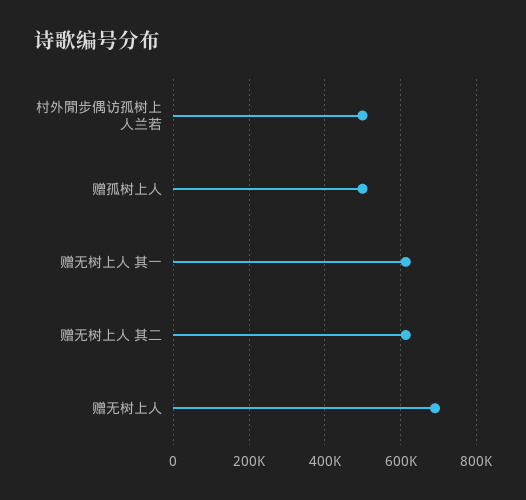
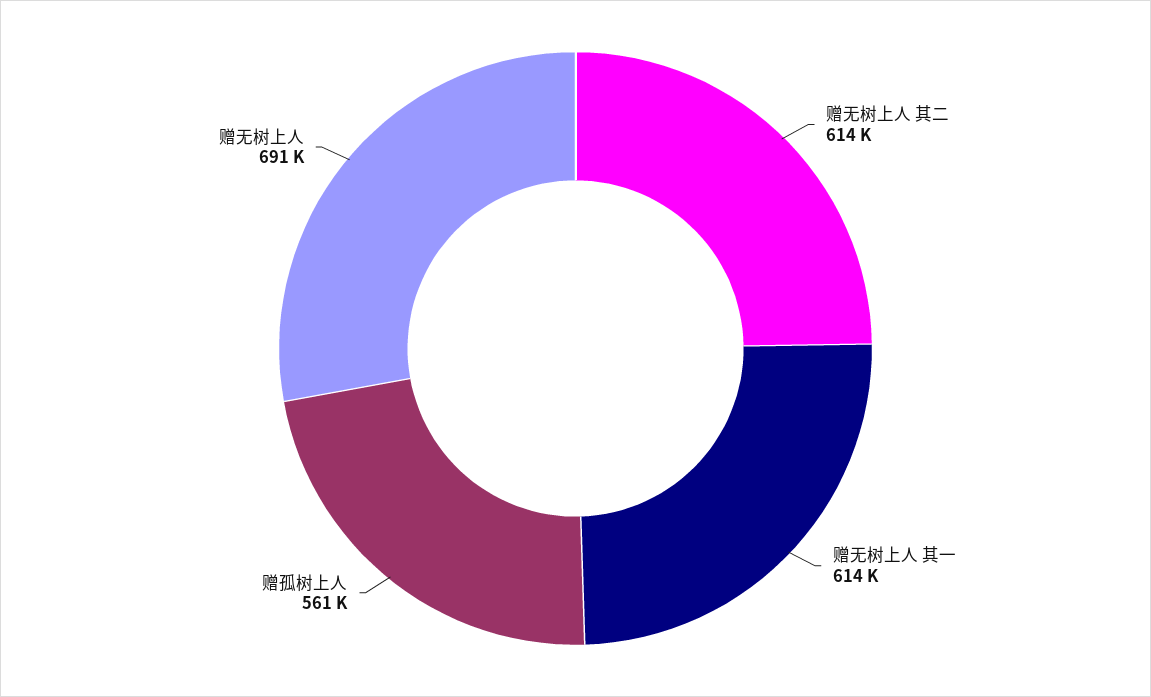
村外閒步偶访孤树上人兰若: 500000 -> none
赠孤树上人: 500000 -> 561000

